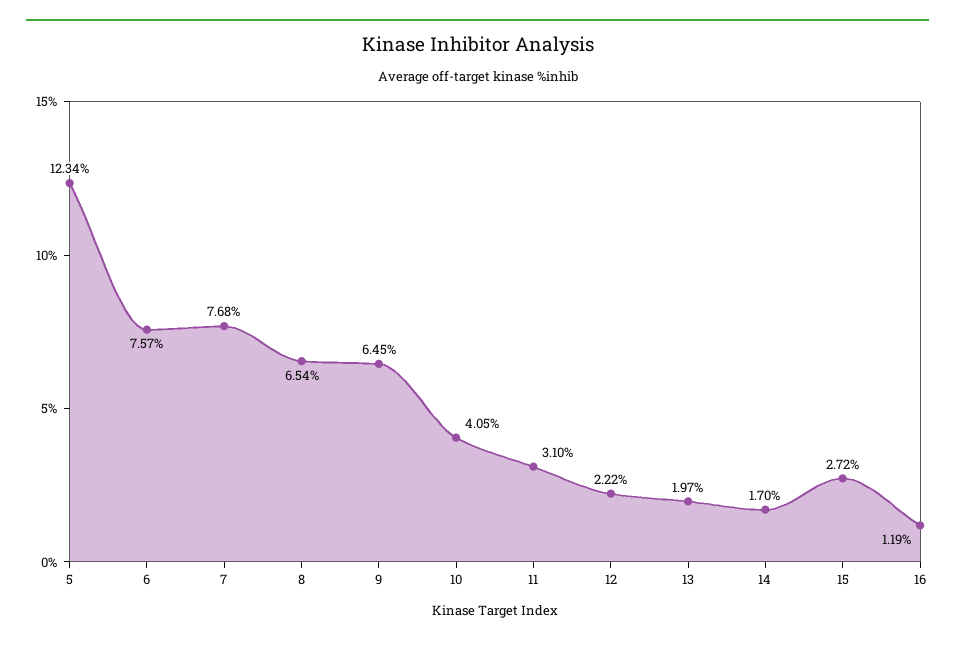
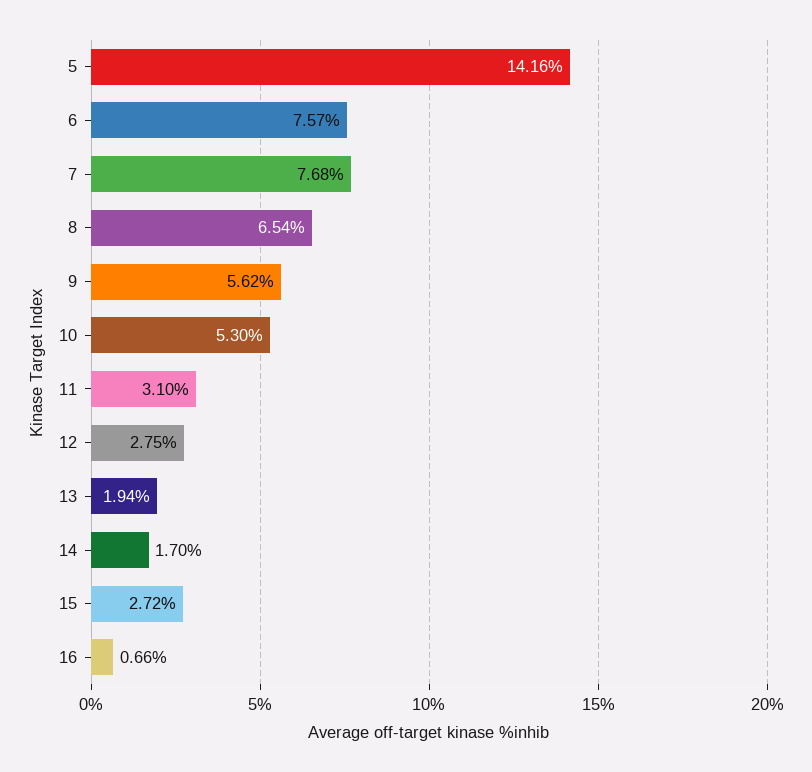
5: 12.34 -> 14.16
9: 6.45 -> 5.62
10: 4.05 -> 5.3
12: 2.22 -> 2.75
13: 1.97 -> 1.94
16: 1.19 -> 0.66

